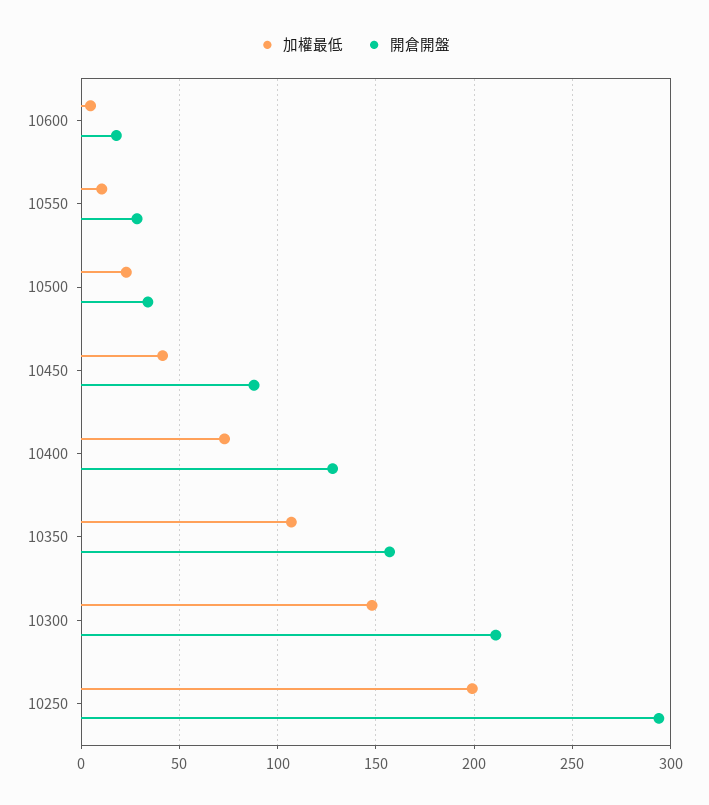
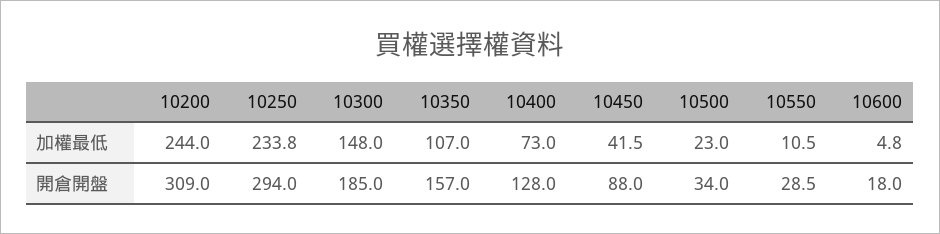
開倉開盤, 10300: 210 -> 185
加權最低, 10250: 200 -> 233.8
加權最低, 10200: none -> 244
開倉開盤, 10200: none -> 309

